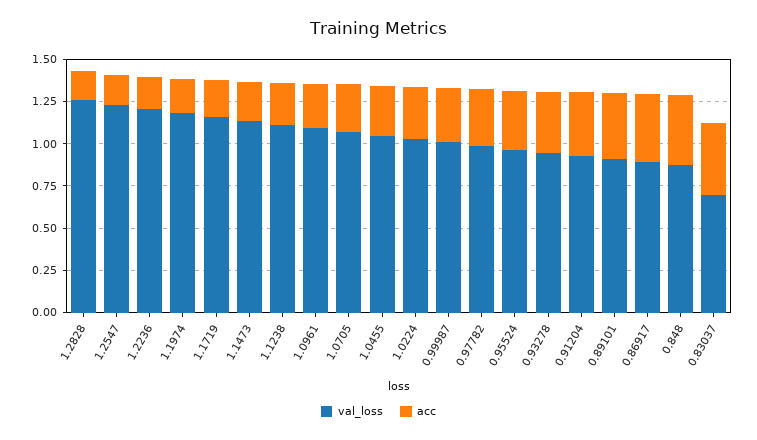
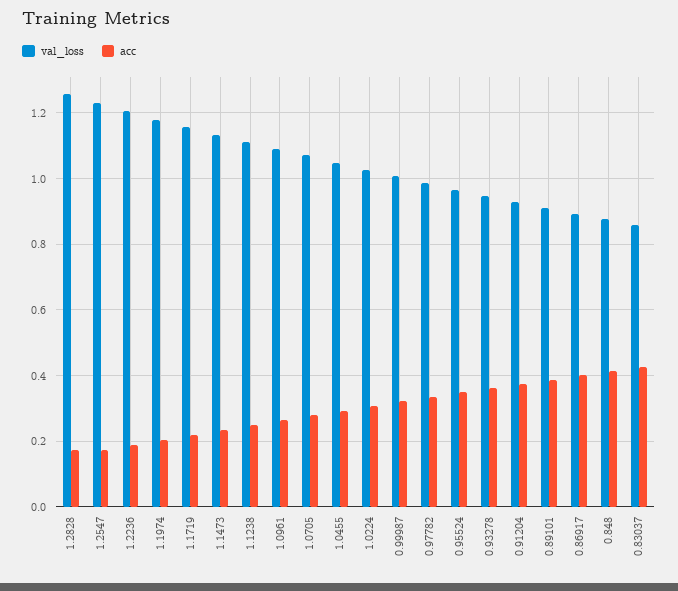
val_loss, 0.83037: 0.7 -> 0.86

